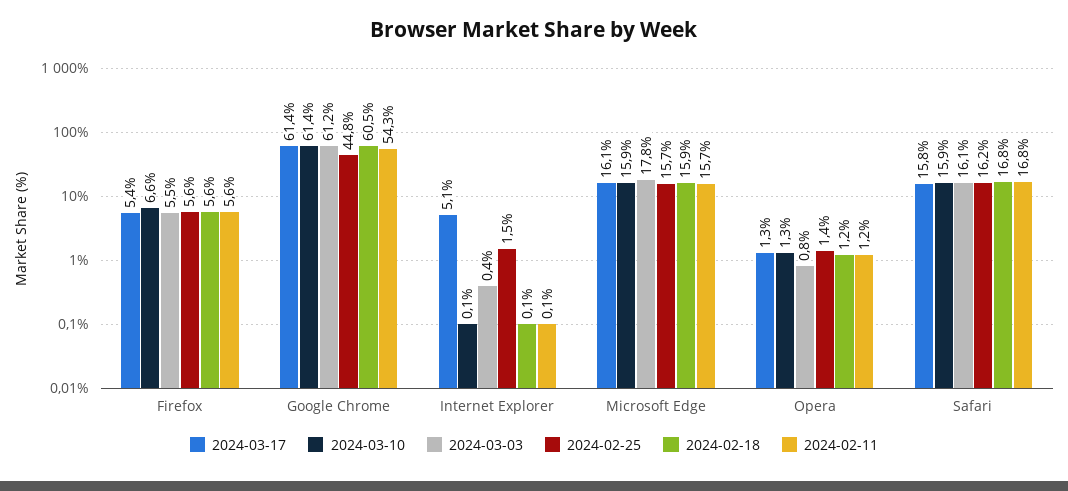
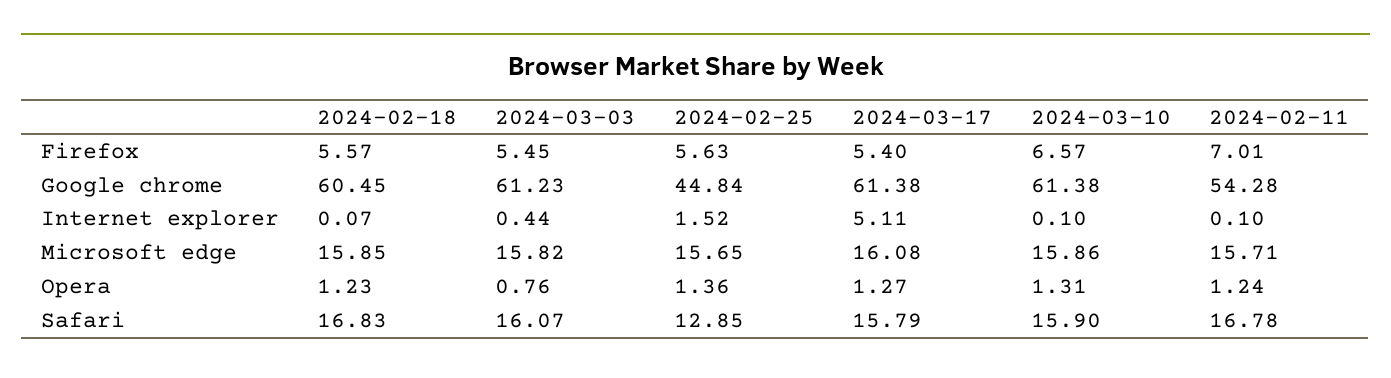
2024-02-11, Firefox: 5.6 -> 7.01
2024-03-03, Microsoft Edge: 17.8 -> 15.82
2024-02-25, Safari: 16.2 -> 12.85

